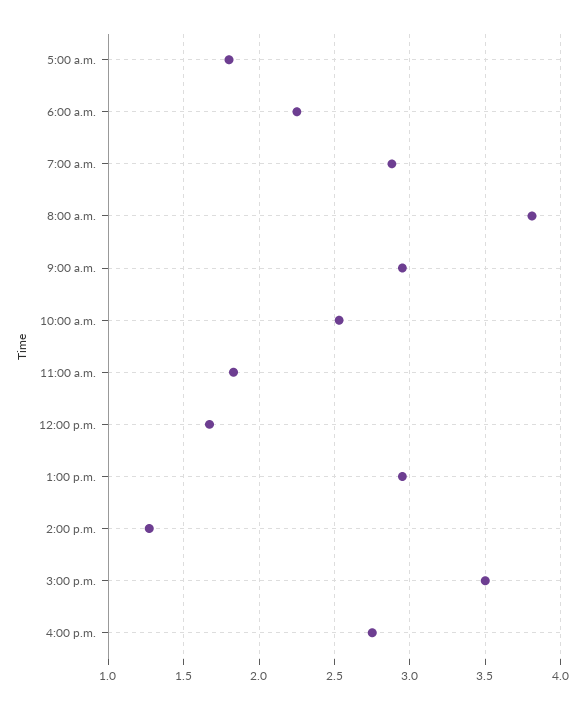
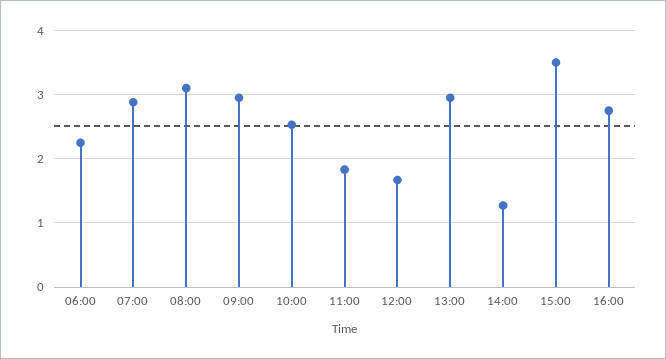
5:00 a.m.: 1.8 -> none
8:00 a.m.: 3.8 -> 3.1

